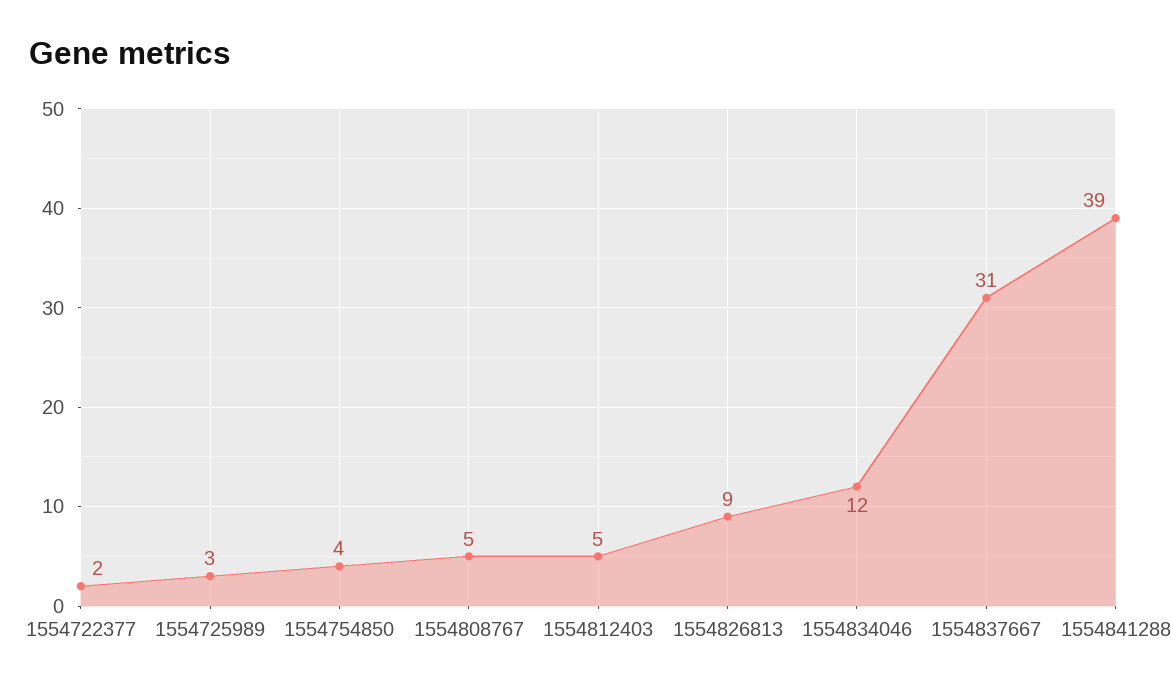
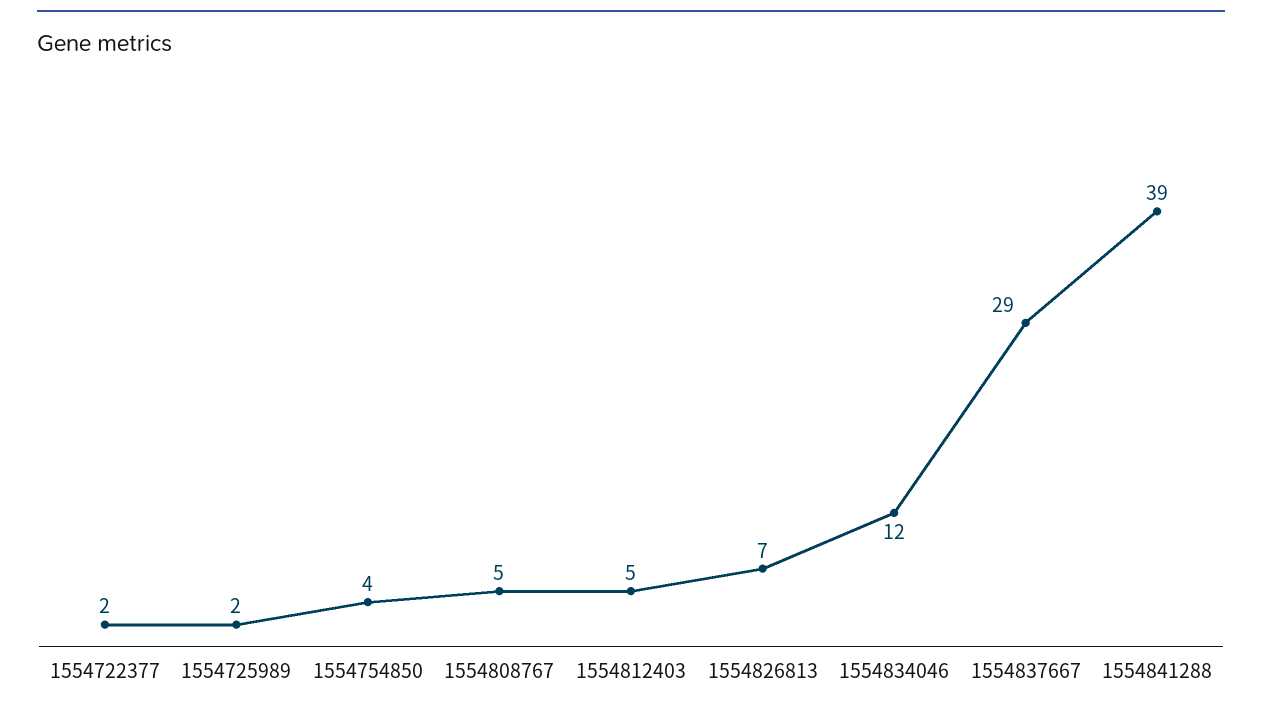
1554725989: 3 -> 2
1554826813: 9 -> 7
1554837667: 31 -> 29

